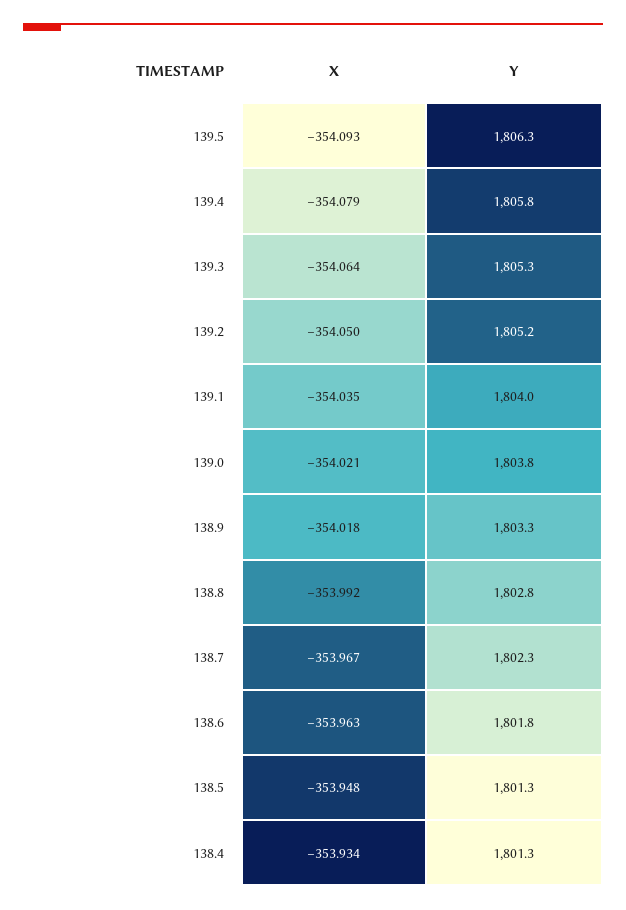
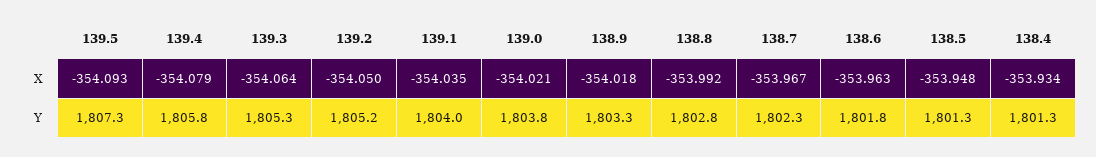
Y, 139.5: 1806.3 -> 1807.3

